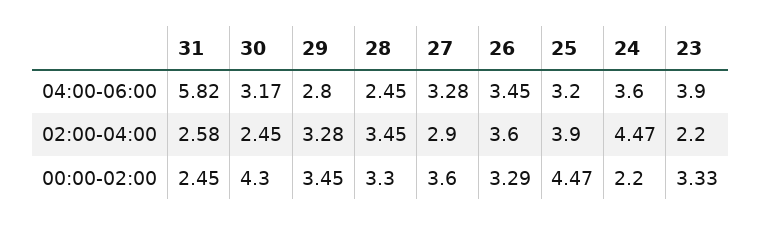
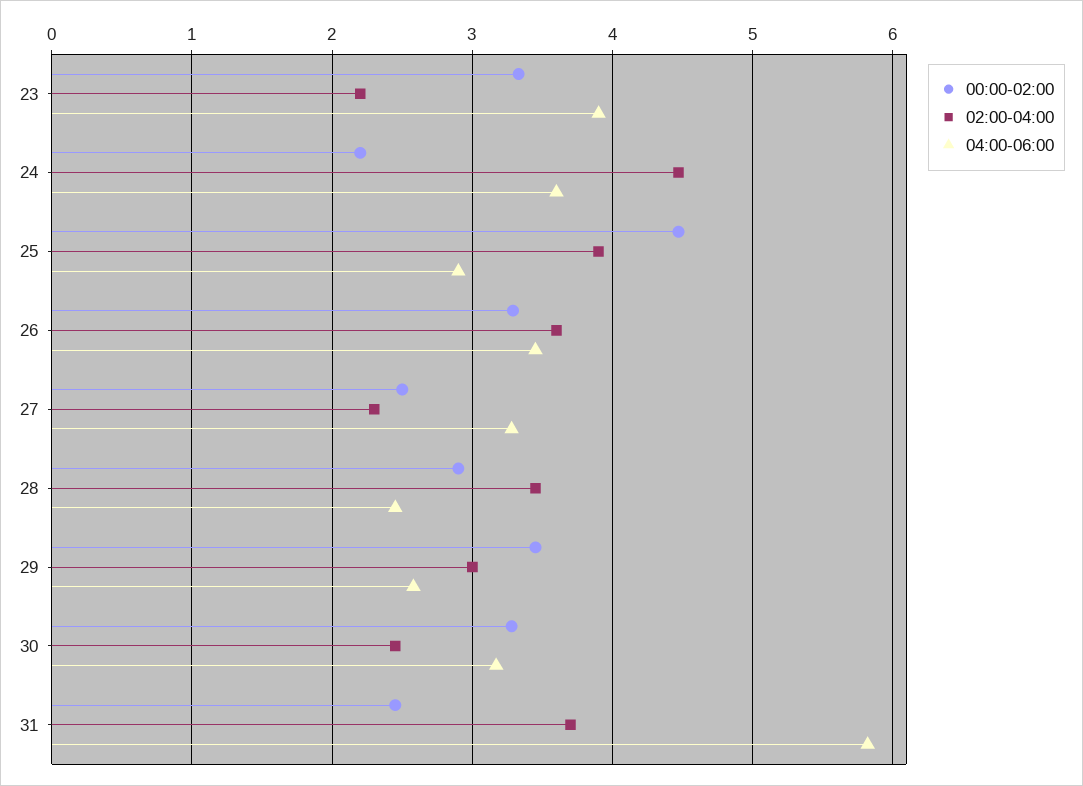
04:00-06:00, 29: 2.8 -> 2.6
04:00-06:00, 25: 3.2 -> 2.9
02:00-04:00, 31: 2.58 -> 3.7
02:00-04:00, 29: 3.28 -> 3
02:00-04:00, 27: 2.9 -> 2.3
00:00-02:00, 30: 4.3 -> 3.3
00:00-02:00, 28: 3.3 -> 2.9
00:00-02:00, 27: 3.6 -> 2.5

